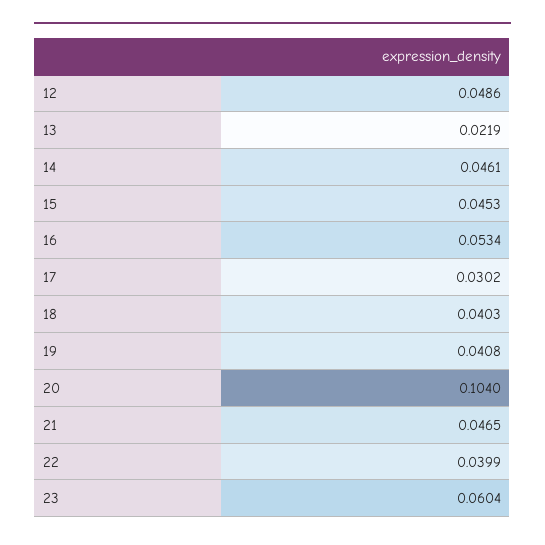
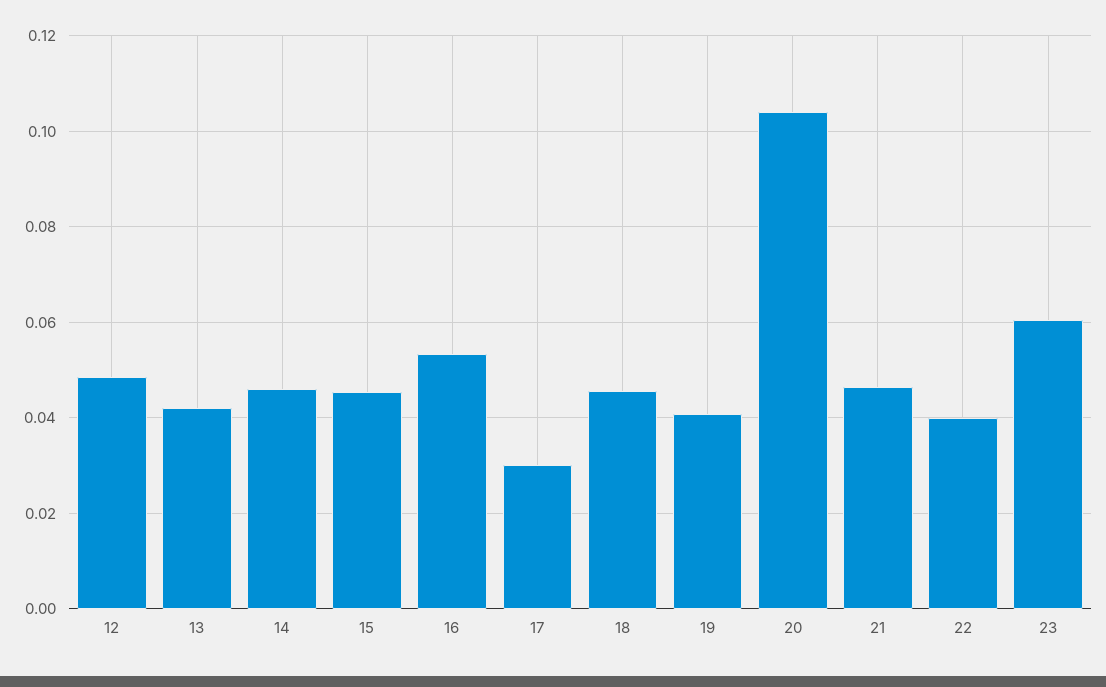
13: 0.0219 -> 0.042
18: 0.0403 -> 0.046

